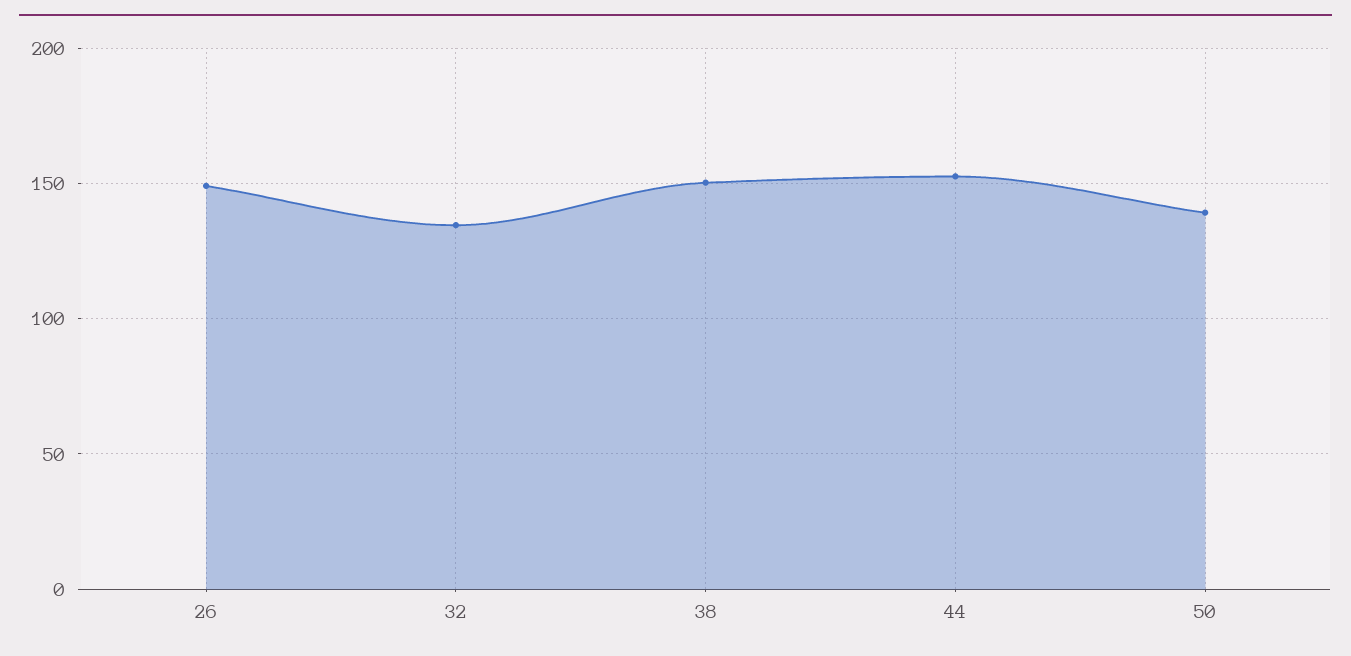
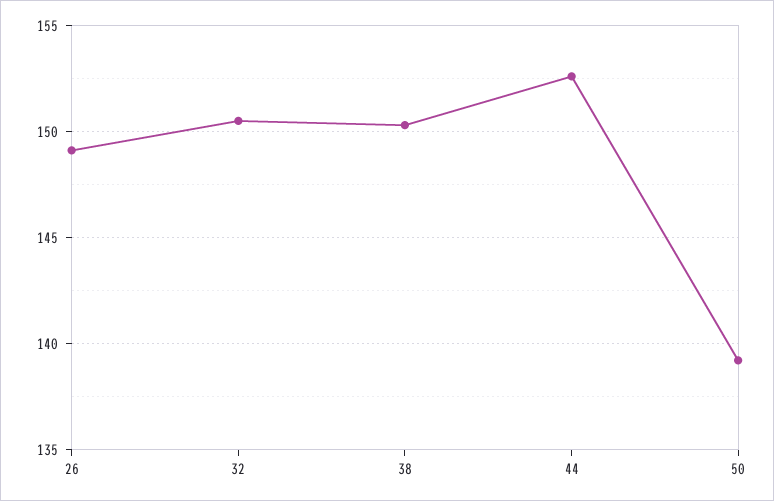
32: 135 -> 150.5

